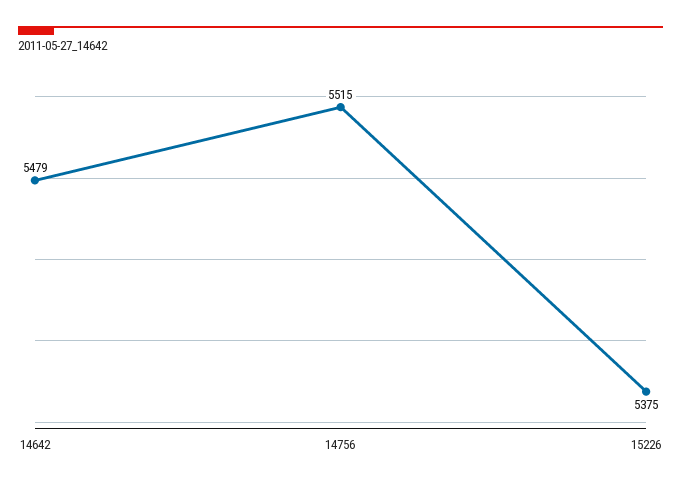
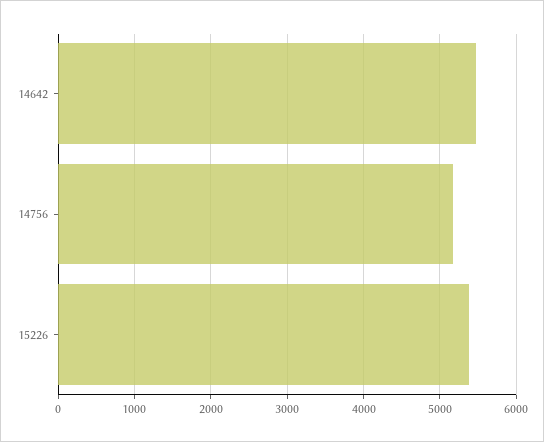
14756: 5515 -> 5200

